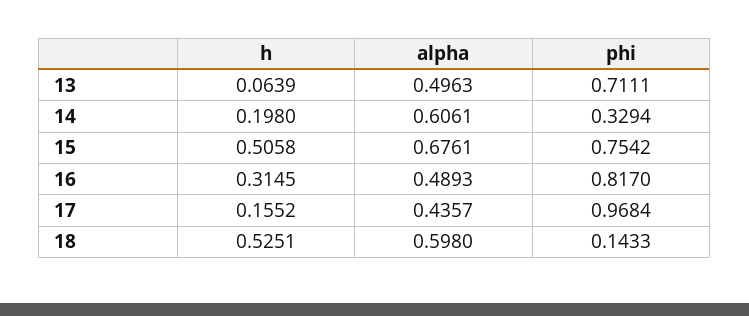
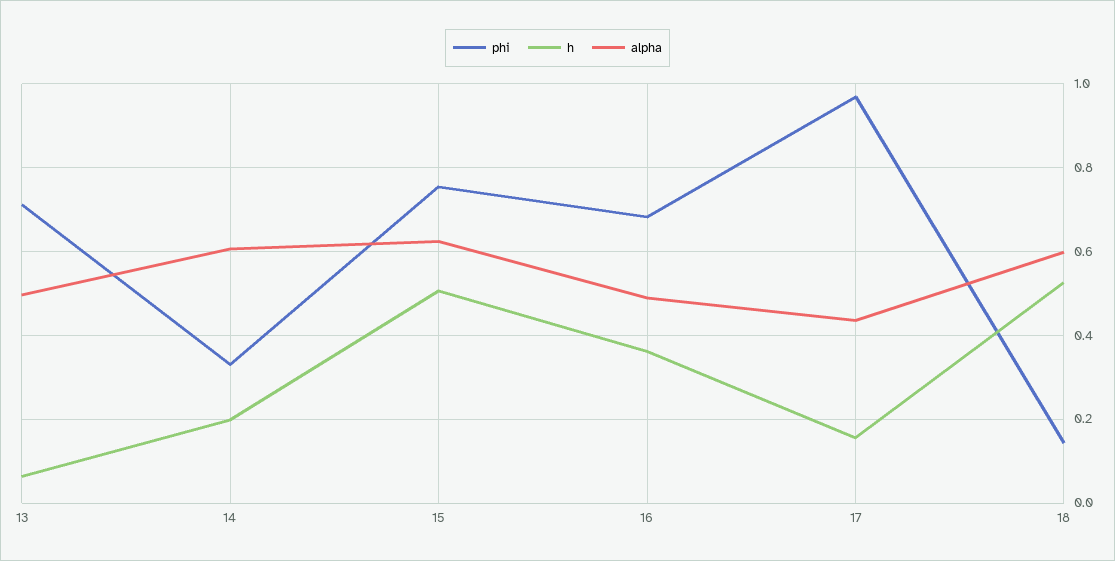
alpha, 15: 0.6761 -> 0.62
h, 16: 0.3145 -> 0.36
phi, 16: 0.817 -> 0.68

